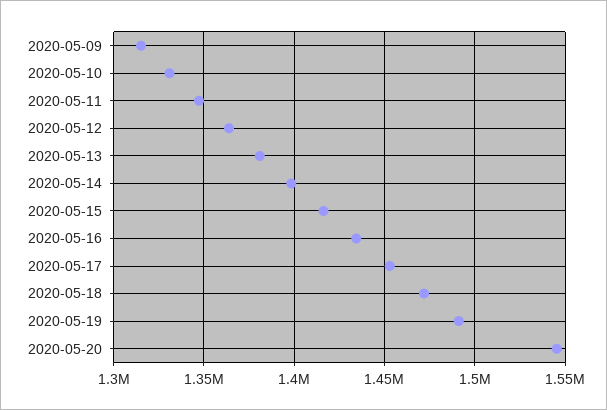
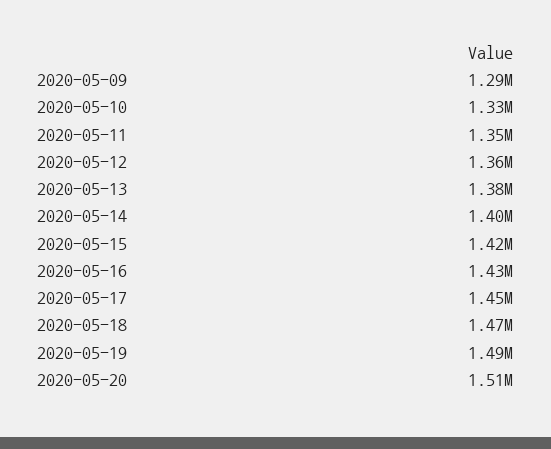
2020-05-09: 1315000 -> 1290000
2020-05-20: 1545000 -> 1510000

